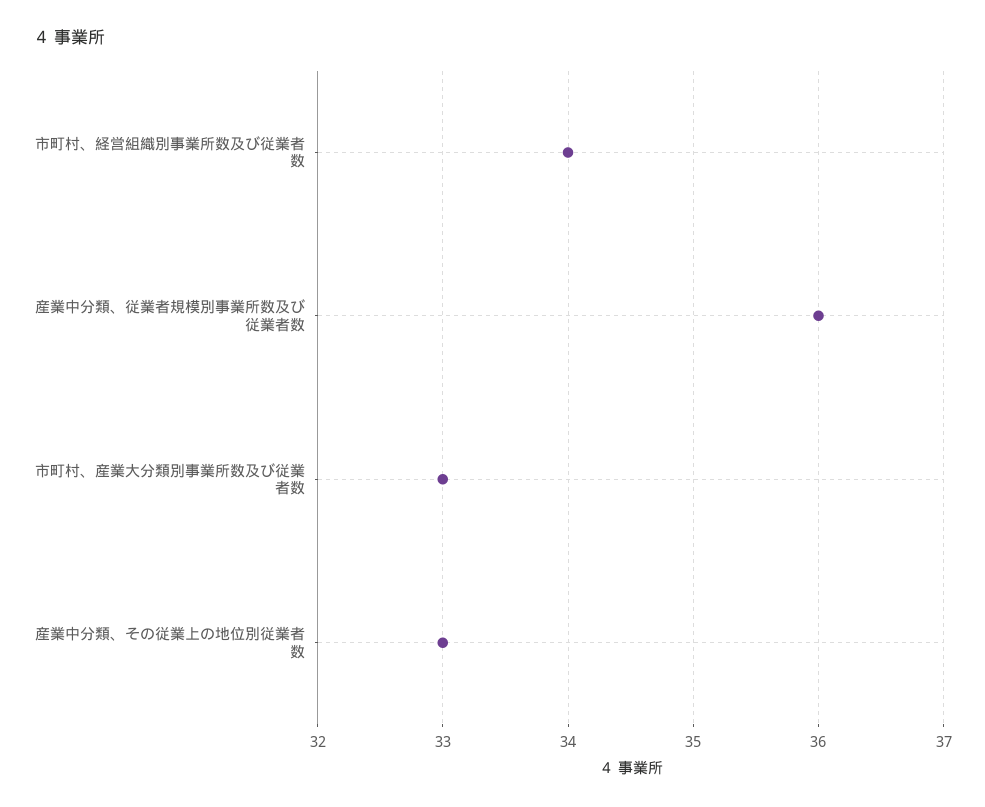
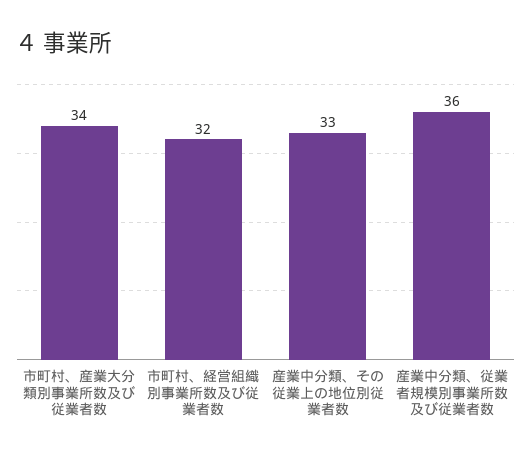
市町村、経営組織別事業所数及び従業者数: 34 -> 32
市町村、産業大分類別事業所数及び従業者数: 33 -> 34

